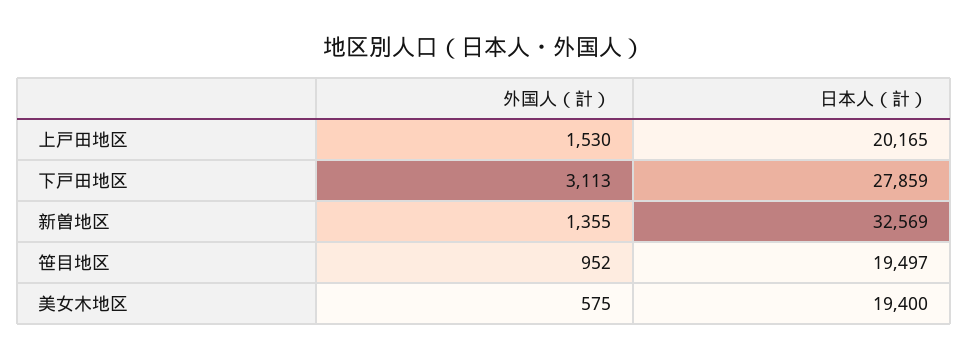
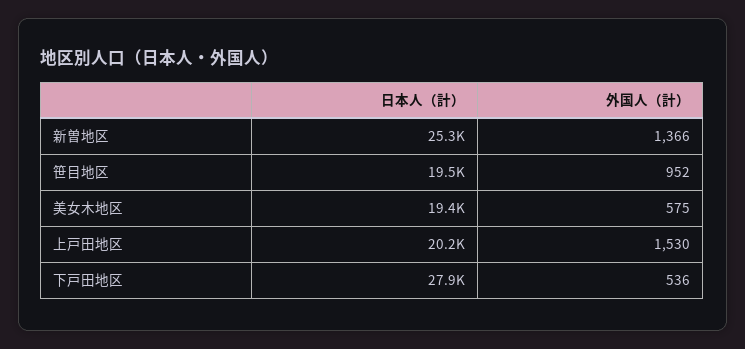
外国人（計）, 下戸田地区: 3113 -> 536
外国人（計）, 新曽地区: 1355 -> 1366
日本人（計）, 新曽地区: 32569 -> 25300

